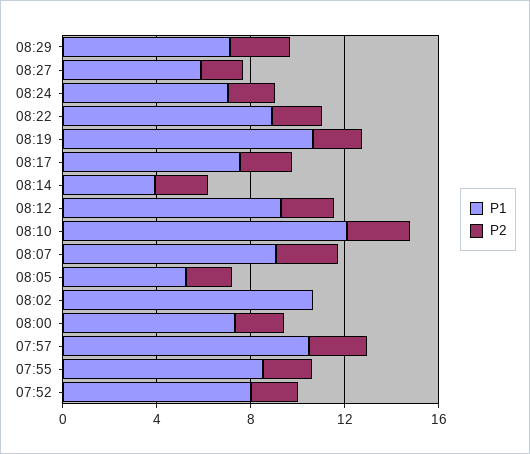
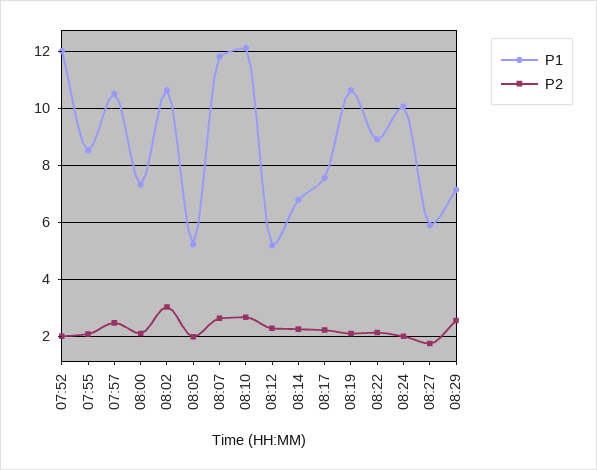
P1, 08:24: 7 -> 10
P1, 08:14: 4 -> 6.75
P1, 08:12: 9 -> 5.25
P1, 08:07: 9 -> 11.75
P2, 08:02: 0 -> 3
P1, 07:52: 8 -> 12

